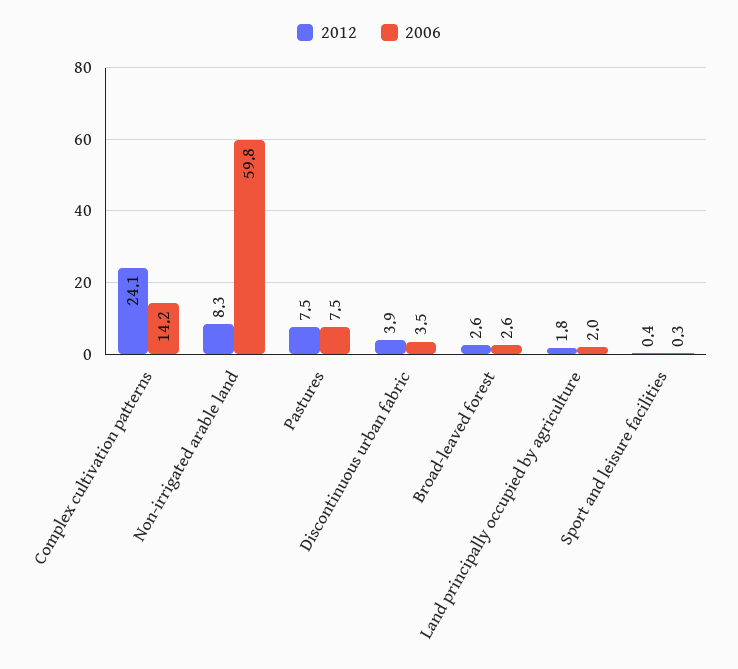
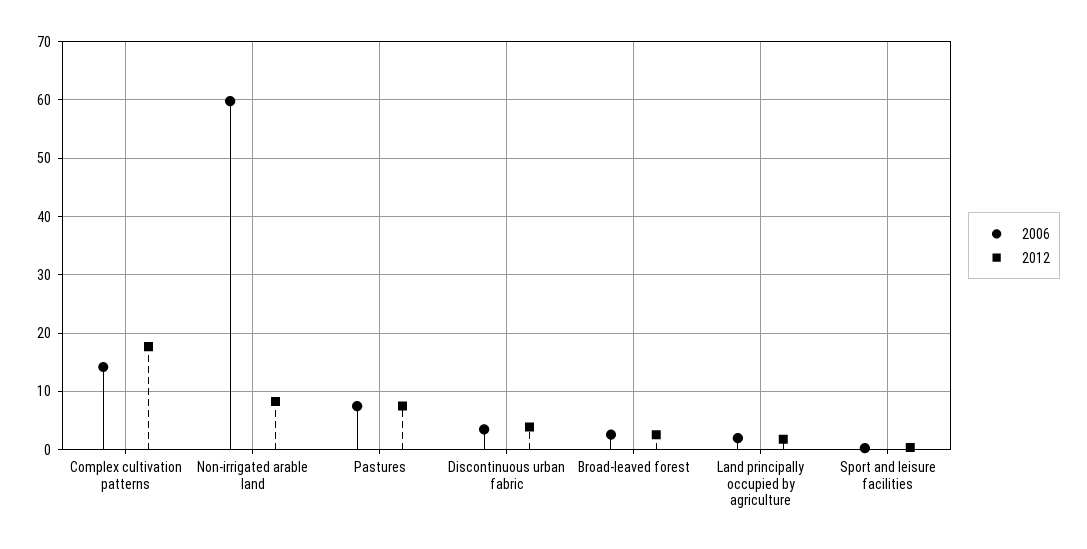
2012, Complex cultivation patterns: 24.1 -> 18

